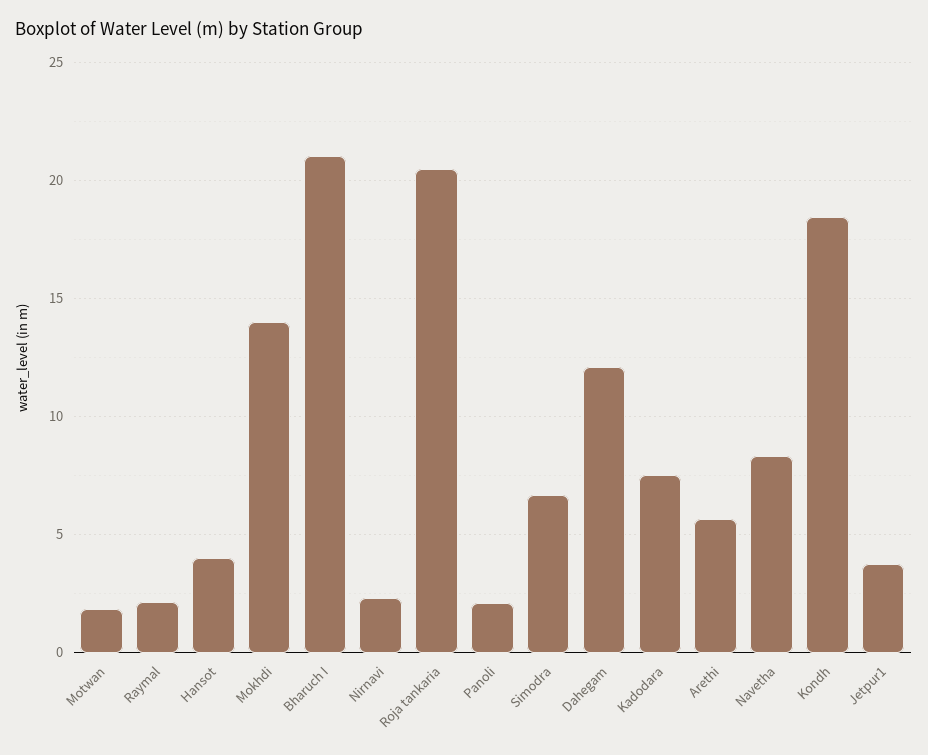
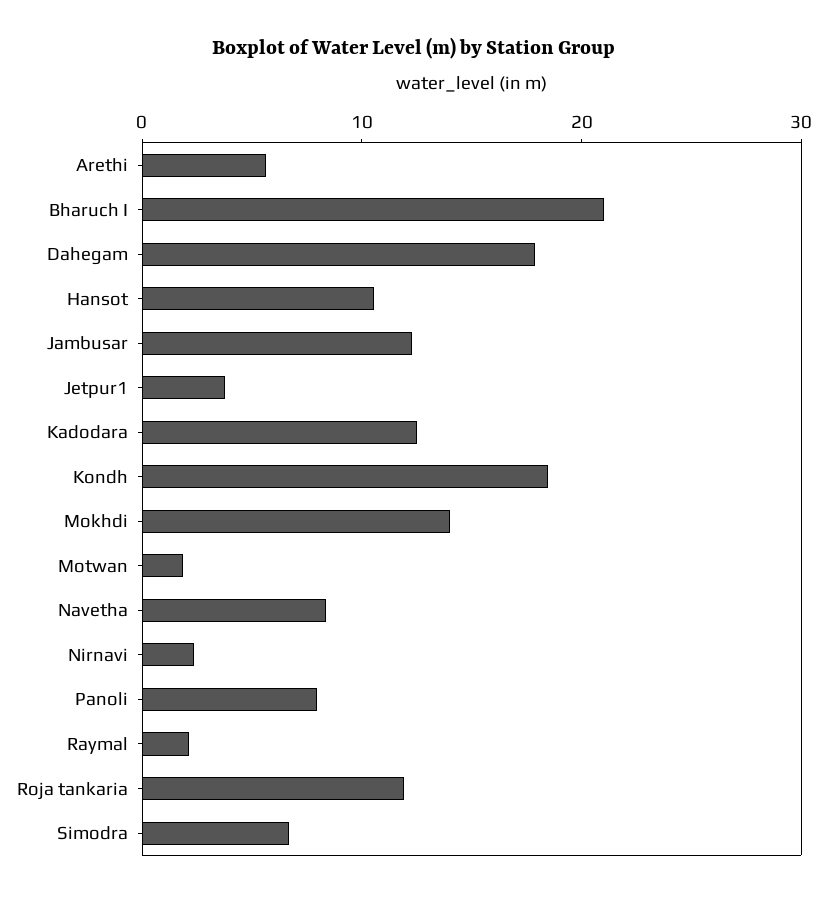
Hansot: 4 -> 10
Roja tankaria: 20.5 -> 12
Panoli: 2 -> 8
Dahegam: 12 -> 18
Kadodara: 7.5 -> 12
Jambusar: none -> 12

